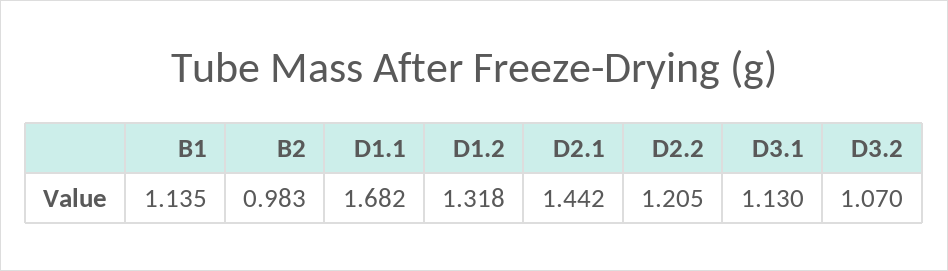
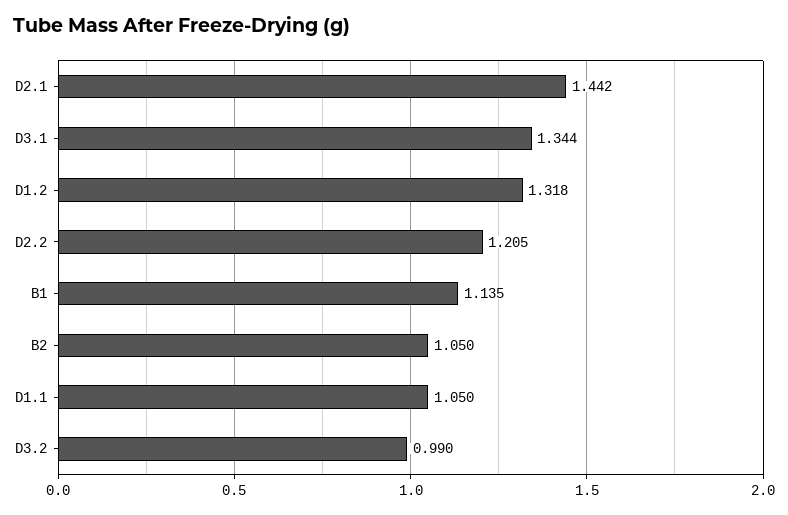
B2: 0.983 -> 1.05
D1.1: 1.682 -> 1.05
D3.1: 1.13 -> 1.344
D3.2: 1.07 -> 0.99

